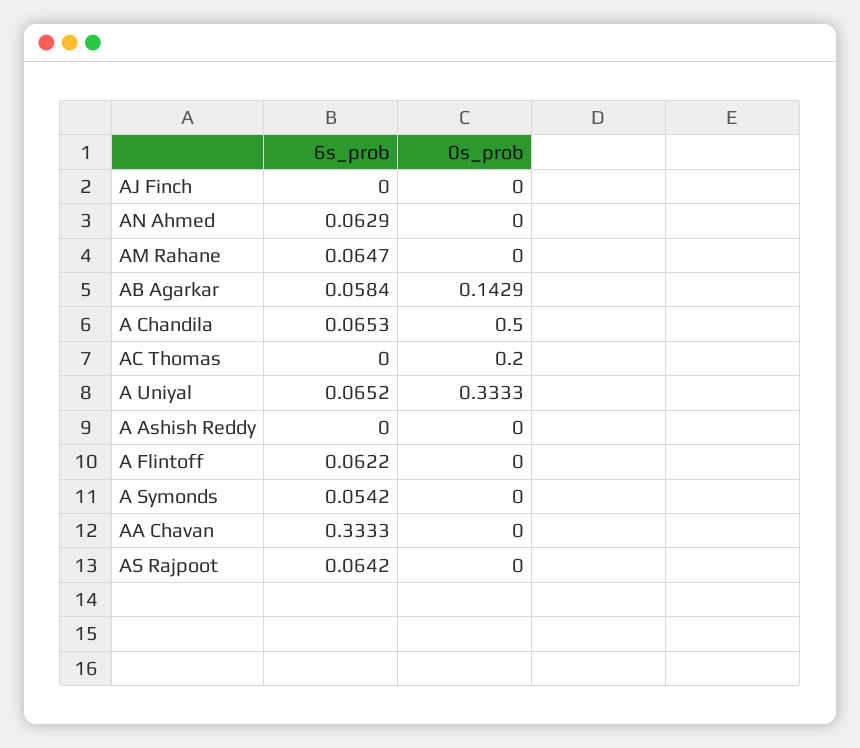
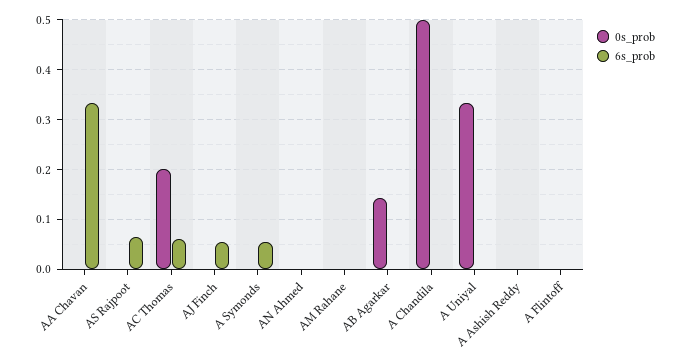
6s_prob, AJ Finch: 0 -> 0.06
6s_prob, AN Ahmed: 0.0629 -> 0
6s_prob, AM Rahane: 0.0647 -> 0
6s_prob, AB Agarkar: 0.0584 -> 0
6s_prob, A Chandila: 0.0653 -> 0
6s_prob, AC Thomas: 0 -> 0.06
6s_prob, A Uniyal: 0.0652 -> 0
6s_prob, A Flintoff: 0.0622 -> 0

